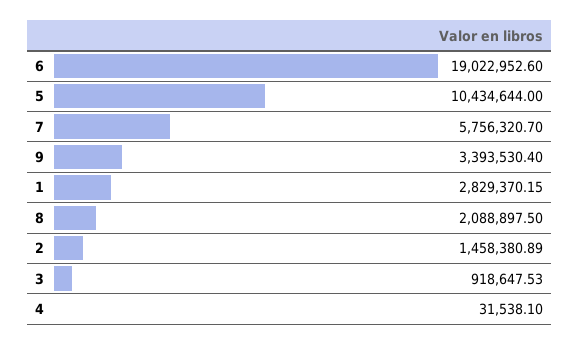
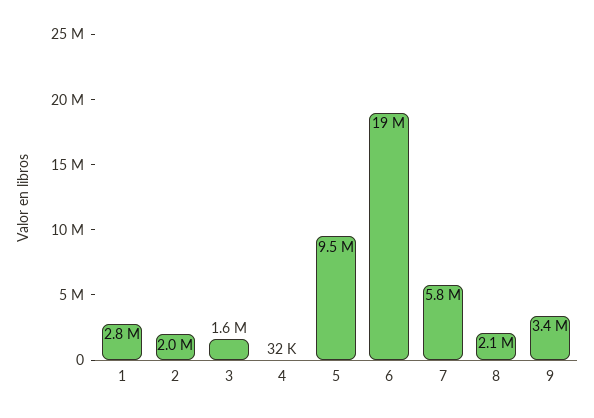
5: 10434644 -> 9500000
2: 1458380.89 -> 2000000
3: 918647.53 -> 1600000

